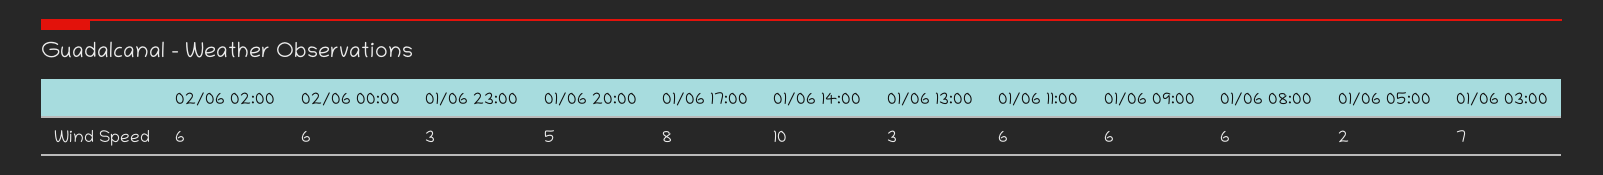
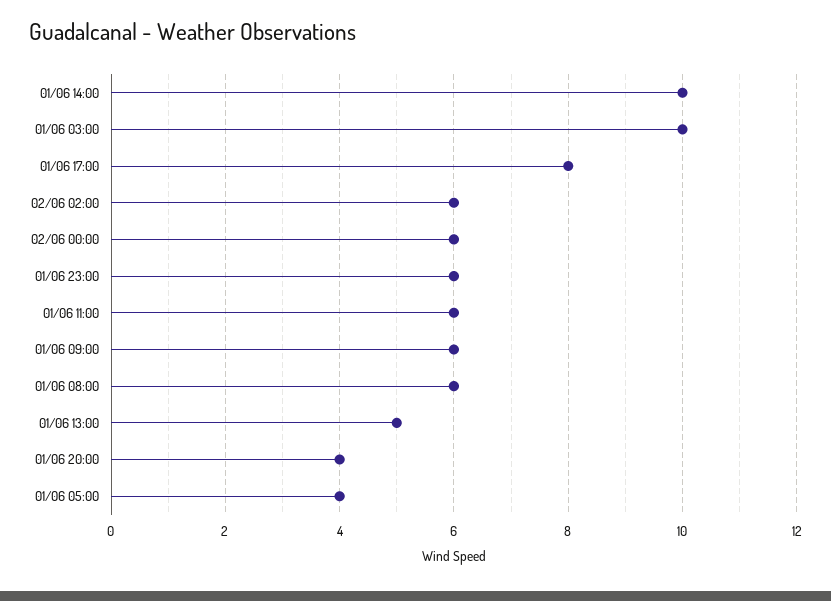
01/06 23:00: 3 -> 6
01/06 20:00: 5 -> 4
01/06 13:00: 3 -> 5
01/06 05:00: 2 -> 4
01/06 03:00: 7 -> 10

